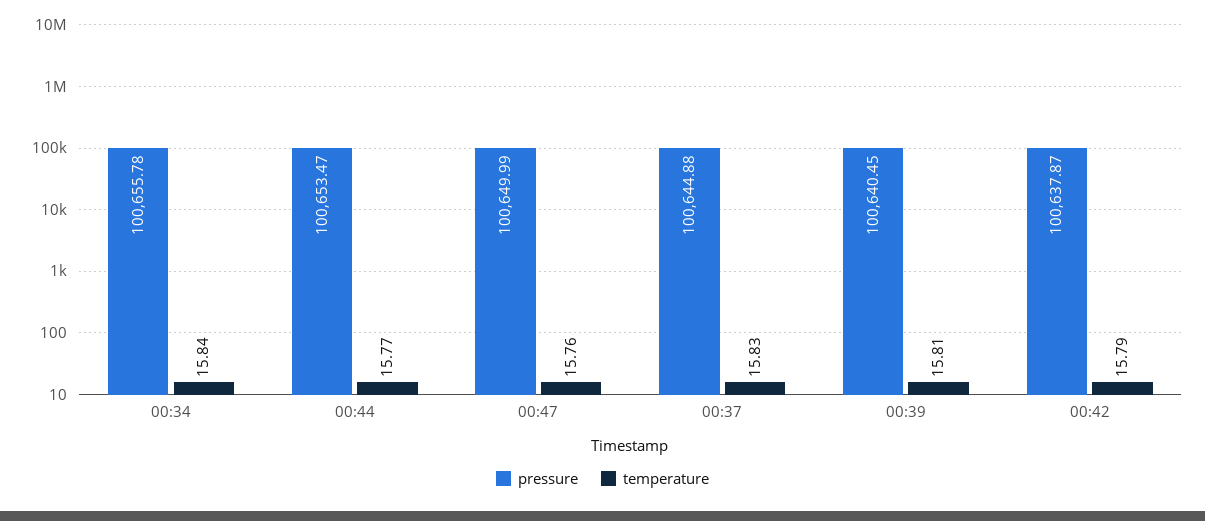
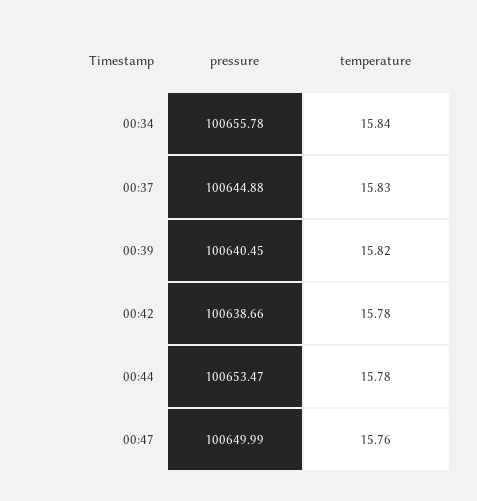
temperature, 00:44: 15.77 -> 15.78
temperature, 00:39: 15.81 -> 15.82
pressure, 00:42: 100637.87 -> 100638.66
temperature, 00:42: 15.79 -> 15.78

